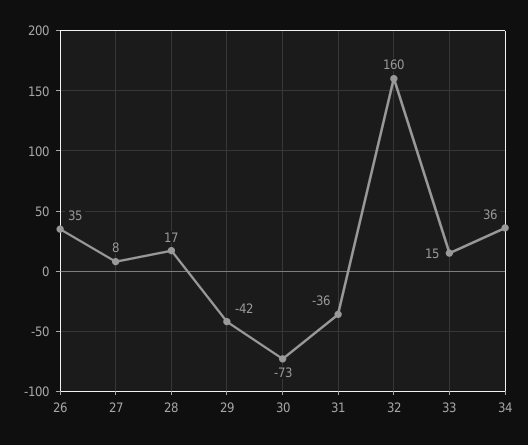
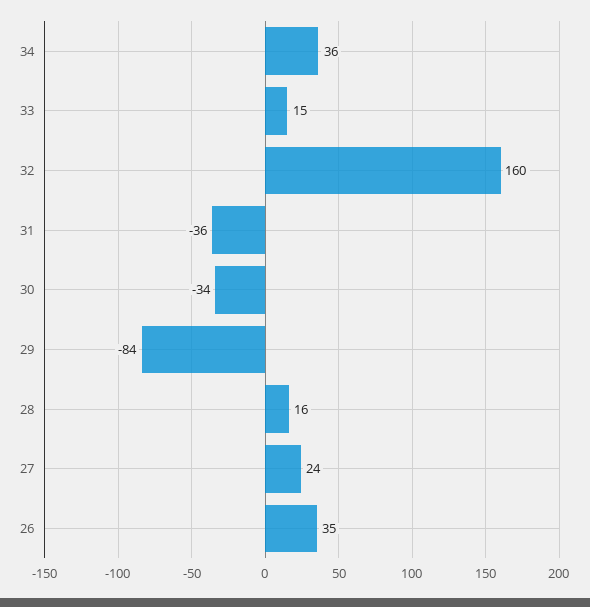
27: 8 -> 24
28: 17 -> 16
29: -42 -> -84
30: -73 -> -34

